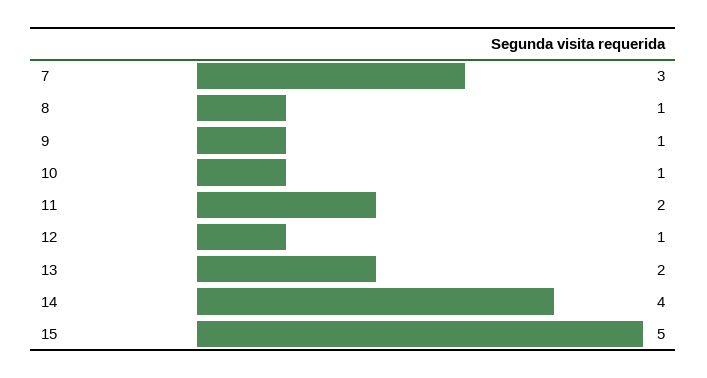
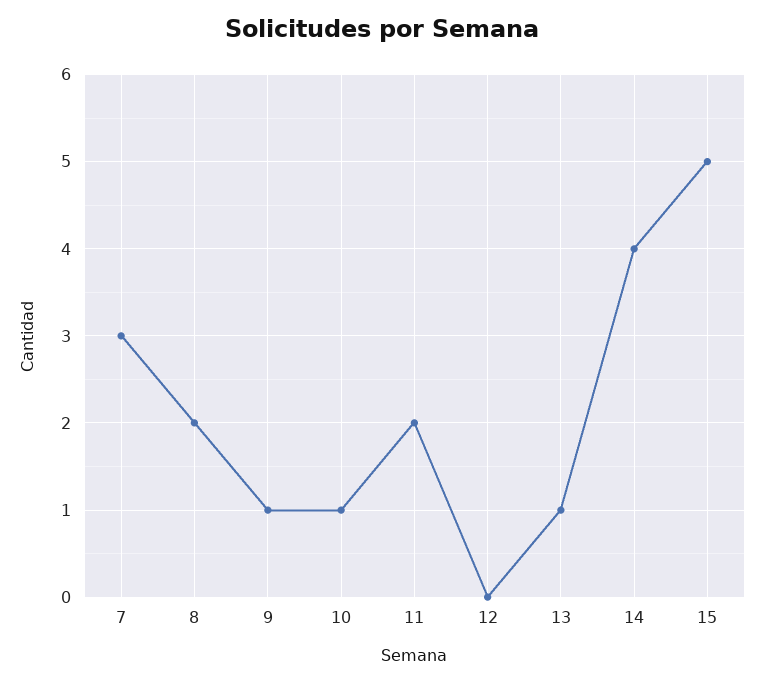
8: 1 -> 2
12: 1 -> 0
13: 2 -> 1

